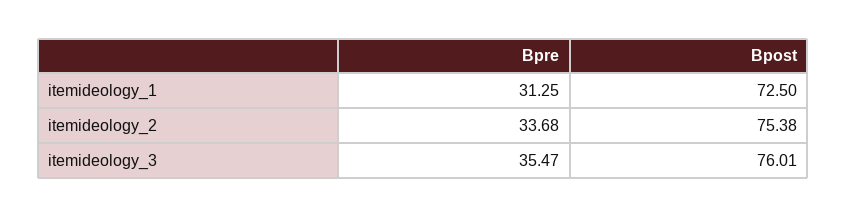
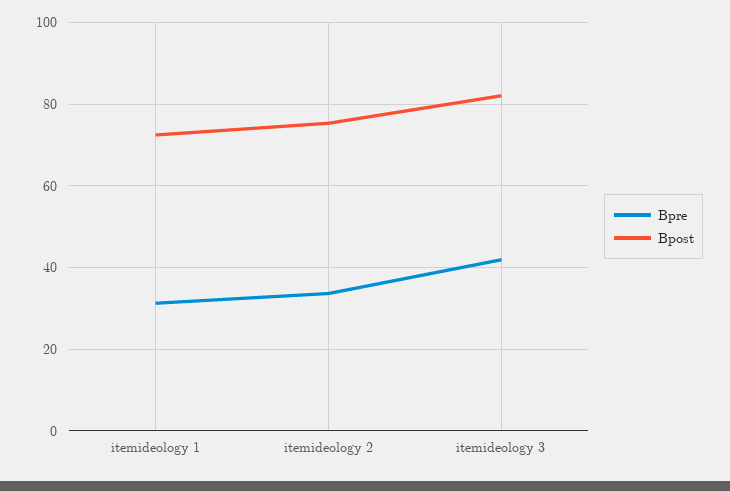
Bpre, itemideology_3: 35.47 -> 42
Bpost, itemideology_3: 76.01 -> 82

